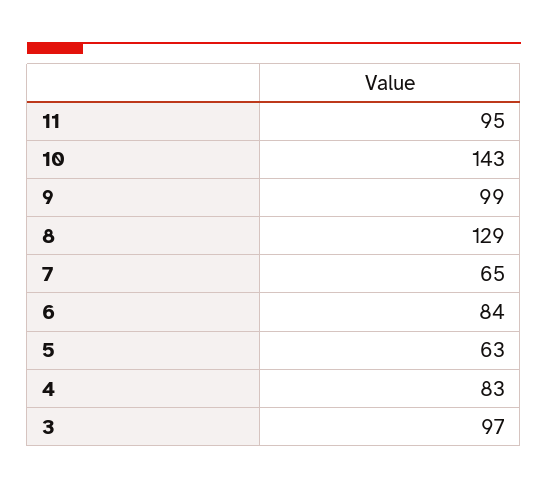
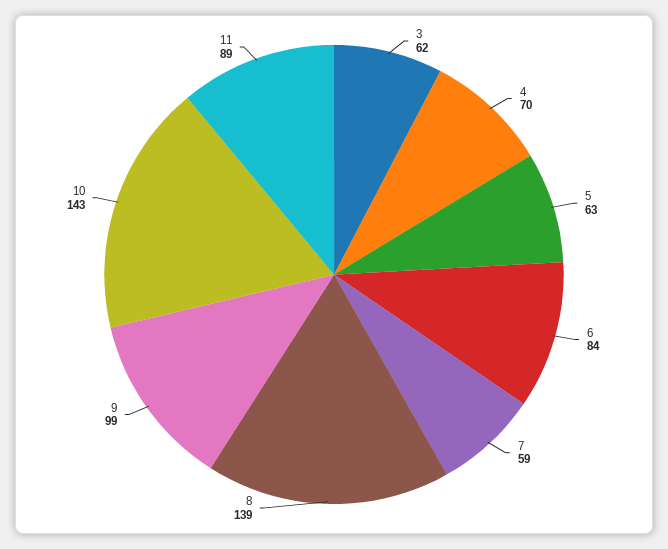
11: 95 -> 89
8: 129 -> 139
7: 65 -> 59
4: 83 -> 70
3: 97 -> 62

